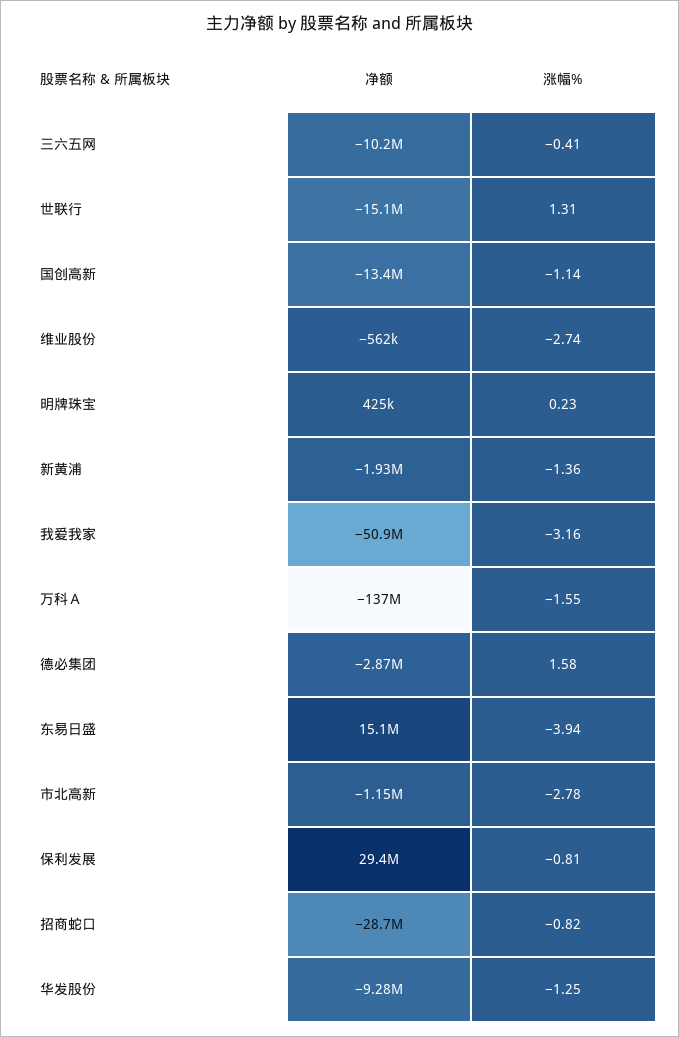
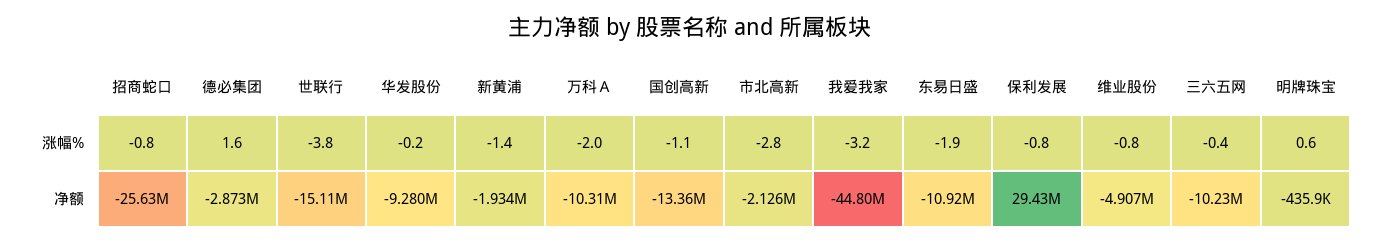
涨幅%, 世联行: 1.31 -> -3.8
净额, 维业股份: -562000 -> -4907000
涨幅%, 维业股份: -2.74 -> -0.8
净额, 明牌珠宝: 425000 -> -435900
涨幅%, 明牌珠宝: 0.23 -> 0.6
净额, 我爱我家: -50900000 -> -44800000
净额, 万科Ａ: -137000000 -> -10310000
涨幅%, 万科Ａ: -1.55 -> -2
净额, 东易日盛: 15100000 -> -10920000
涨幅%, 东易日盛: -3.94 -> -1.9
净额, 市北高新: -1150000 -> -2126000
净额, 招商蛇口: -28700000 -> -25630000
涨幅%, 华发股份: -1.25 -> -0.2

